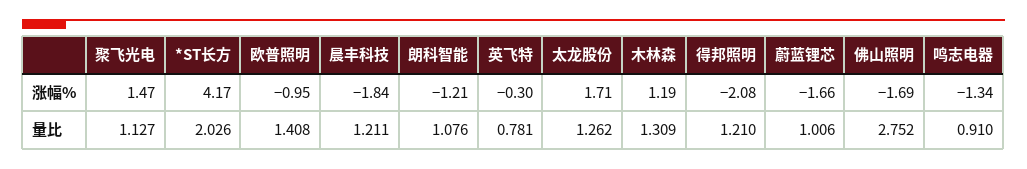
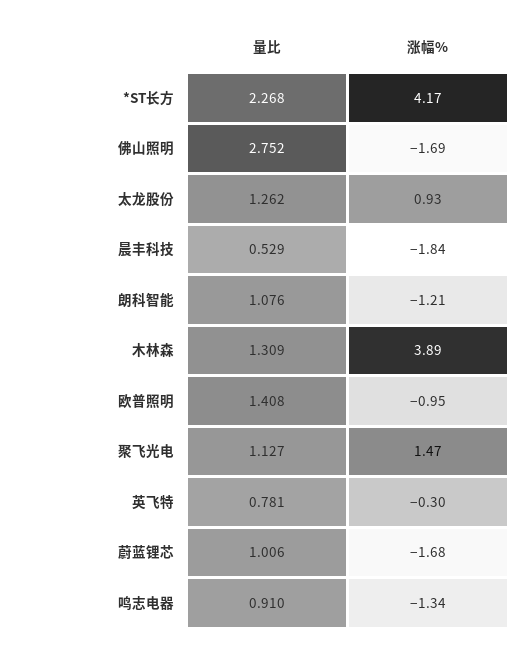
太龙股份, 涨幅%: 1.71 -> 0.93
木林森, 涨幅%: 1.19 -> 3.89
得邦照明, 涨幅%: -2.08 -> none
蔚蓝锂芯, 涨幅%: -1.66 -> -1.68
*ST长方, 量比: 2.026 -> 2.268
晨丰科技, 量比: 1.211 -> 0.529
得邦照明, 量比: 1.21 -> none

